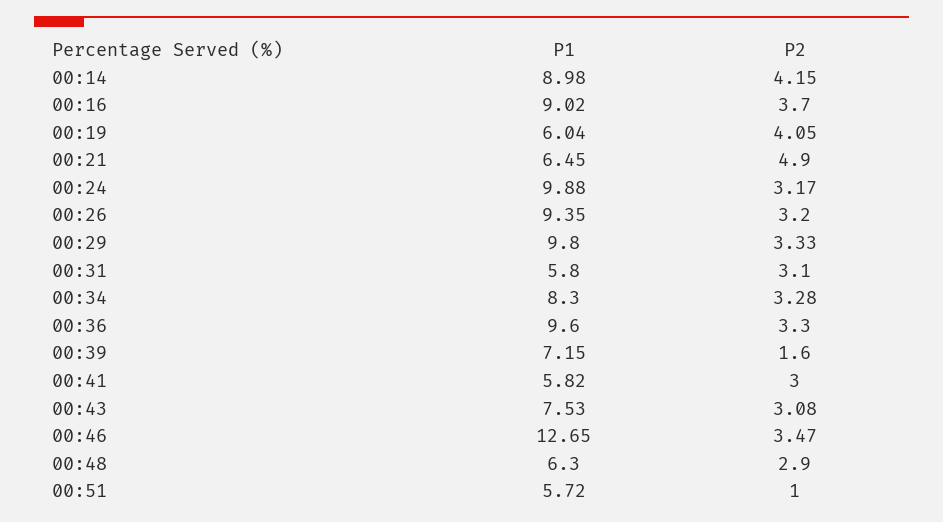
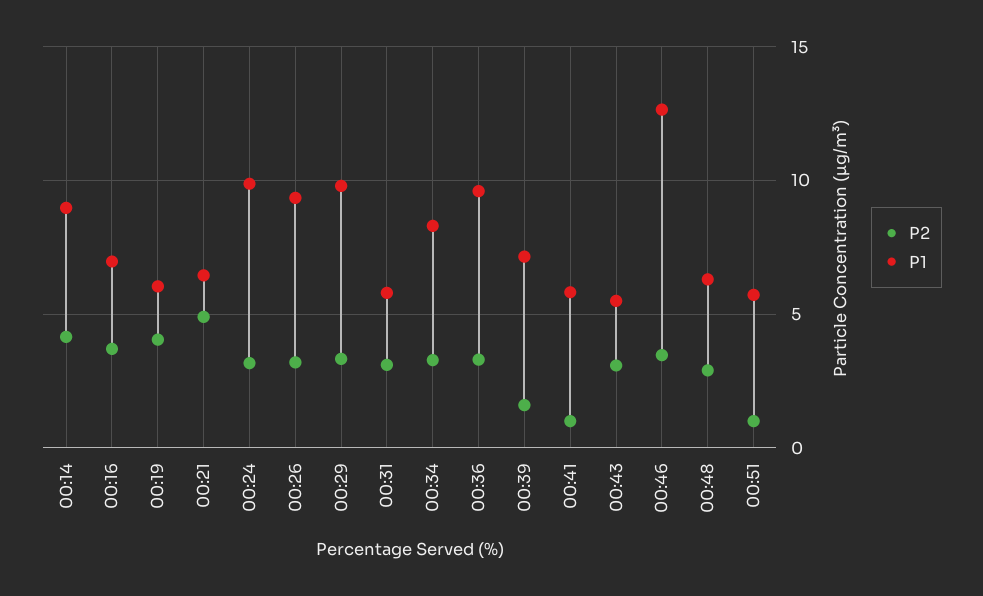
P1, 00:16: 9.02 -> 7
P2, 00:41: 3 -> 1
P1, 00:43: 7.53 -> 5.5

